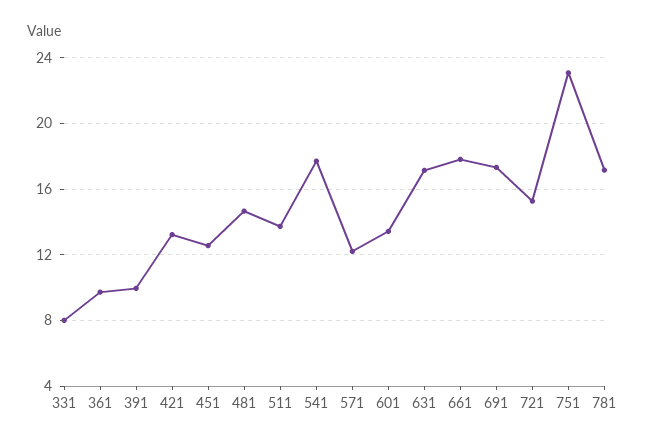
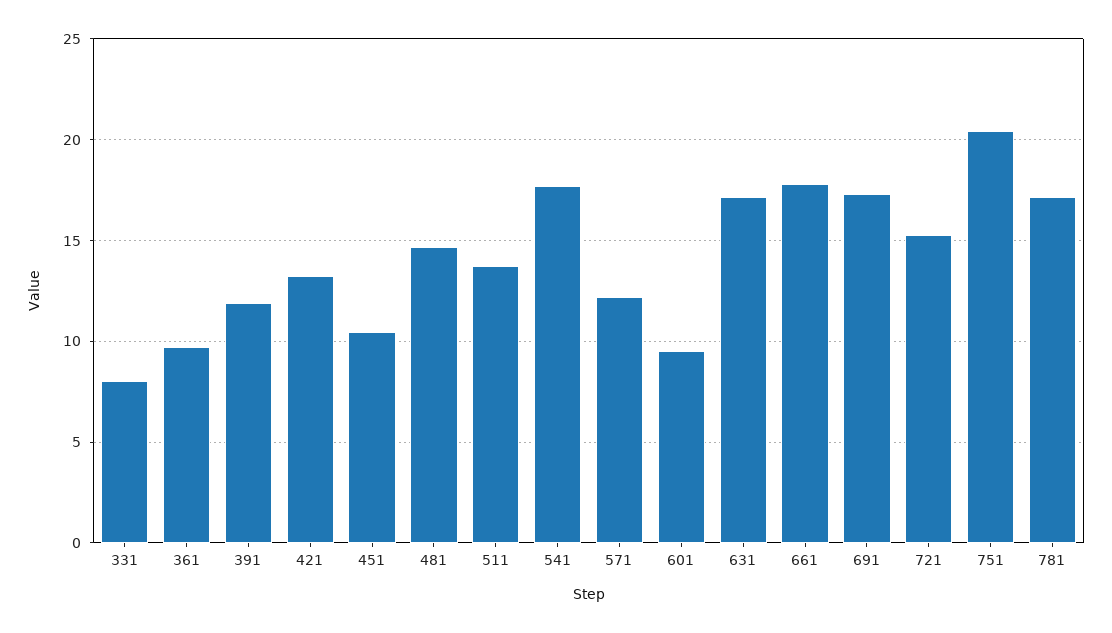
391: 10 -> 12
451: 12.5 -> 10.5
601: 13.5 -> 9.5
751: 23 -> 20.5

